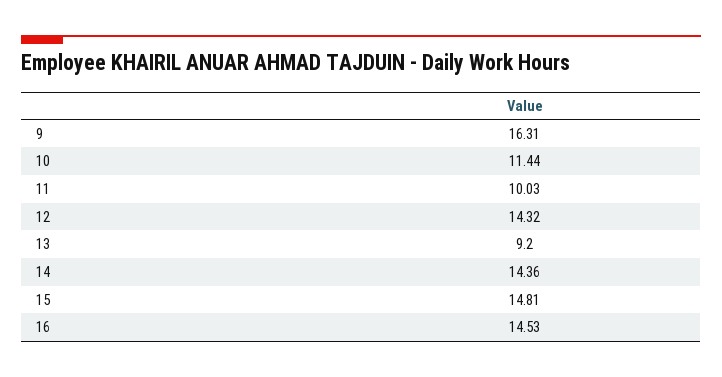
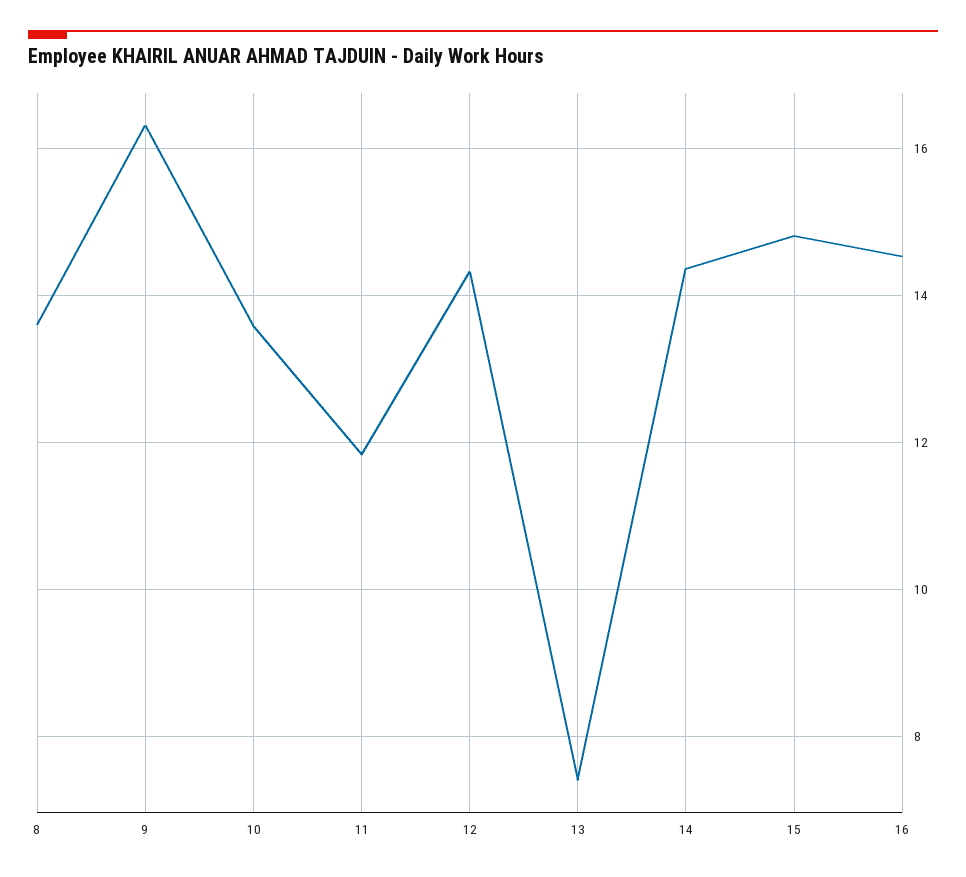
10: 11.44 -> 13.6
11: 10.03 -> 11.8
13: 9.2 -> 7.4
8: none -> 13.6

